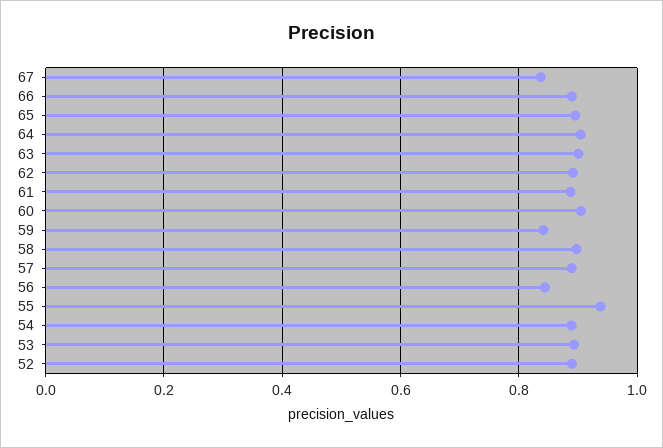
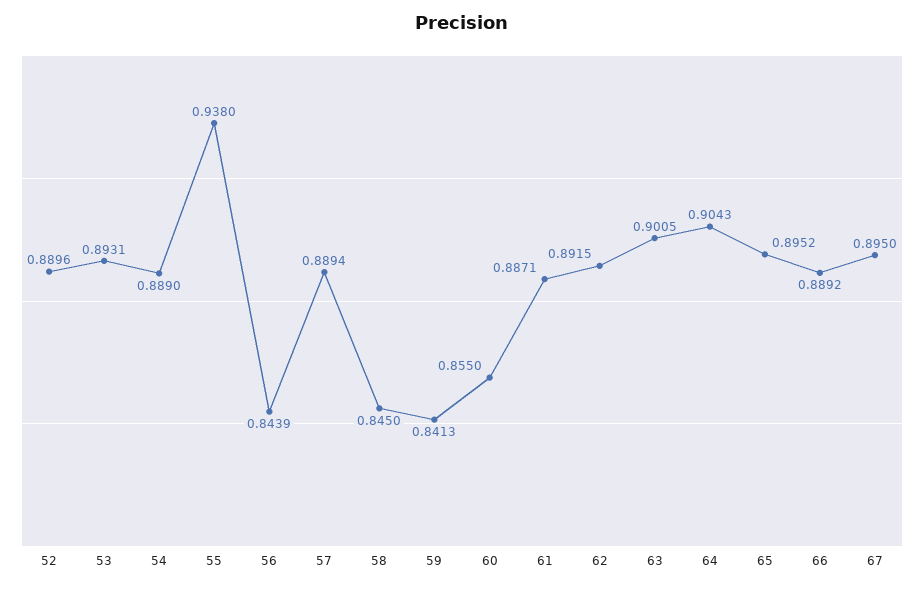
67: 0.84 -> 0.895
60: 0.9 -> 0.855
58: 0.9 -> 0.845

